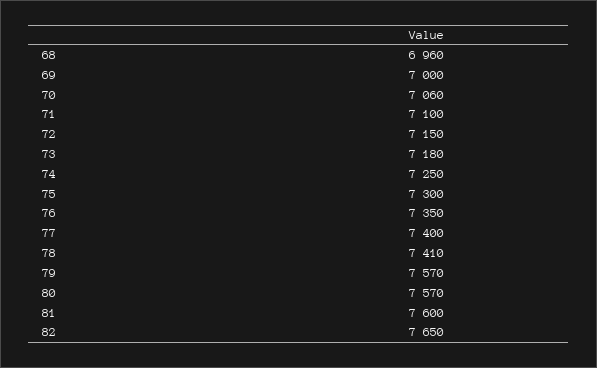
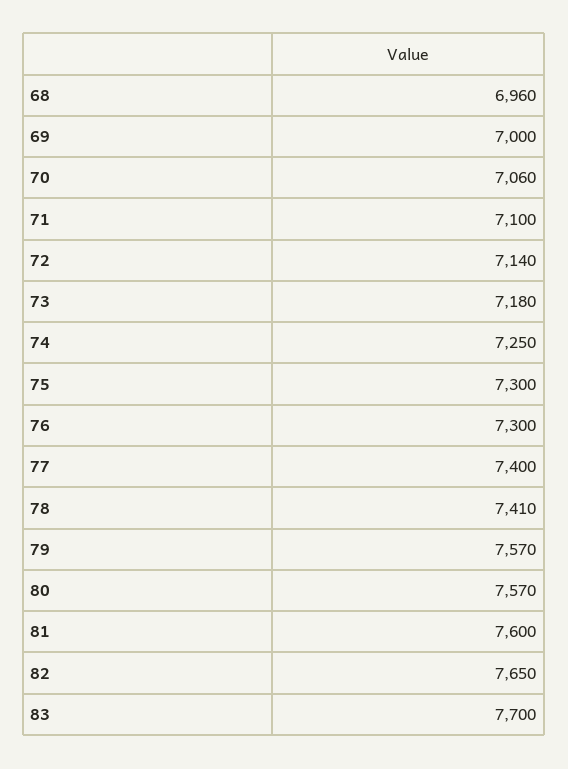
72: 7150 -> 7140
76: 7350 -> 7300
83: none -> 7700

